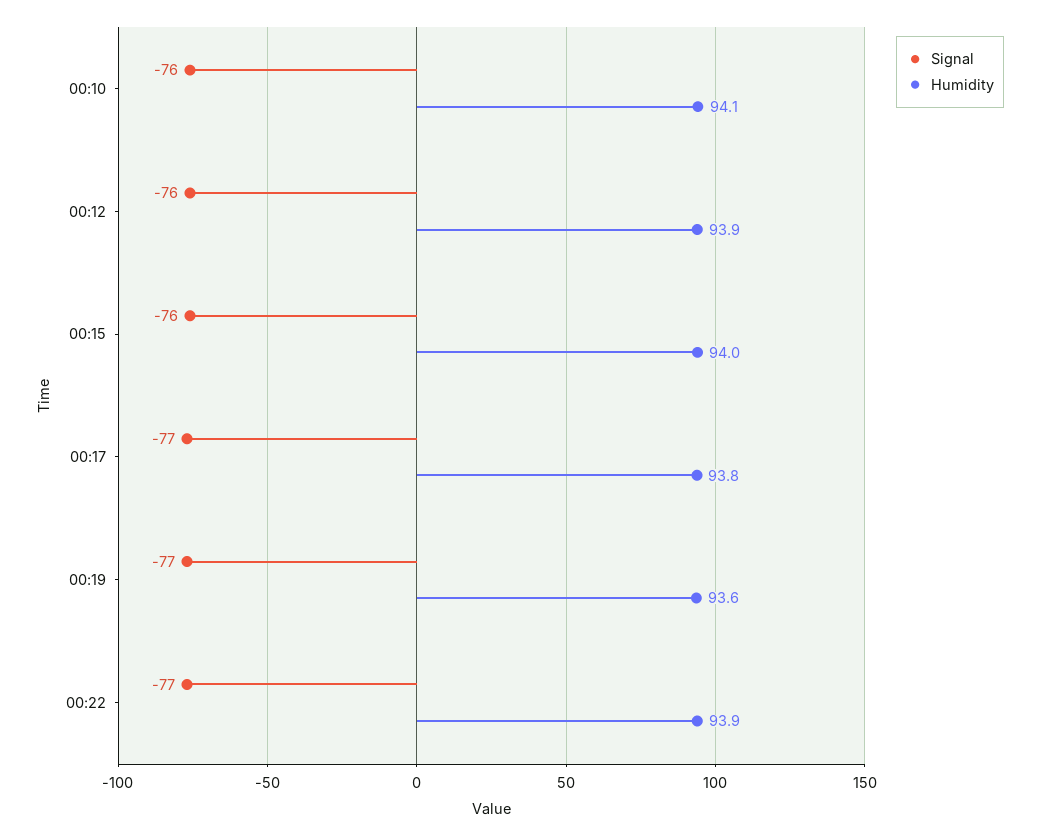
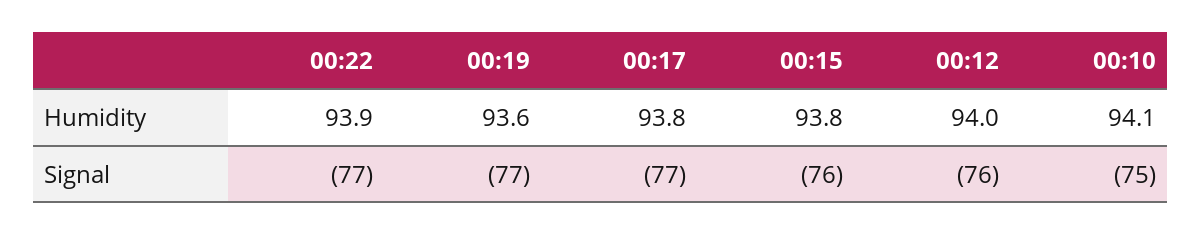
Signal, 00:10: -76 -> -75
Humidity, 00:12: 93.9 -> 94
Humidity, 00:15: 94 -> 93.8

